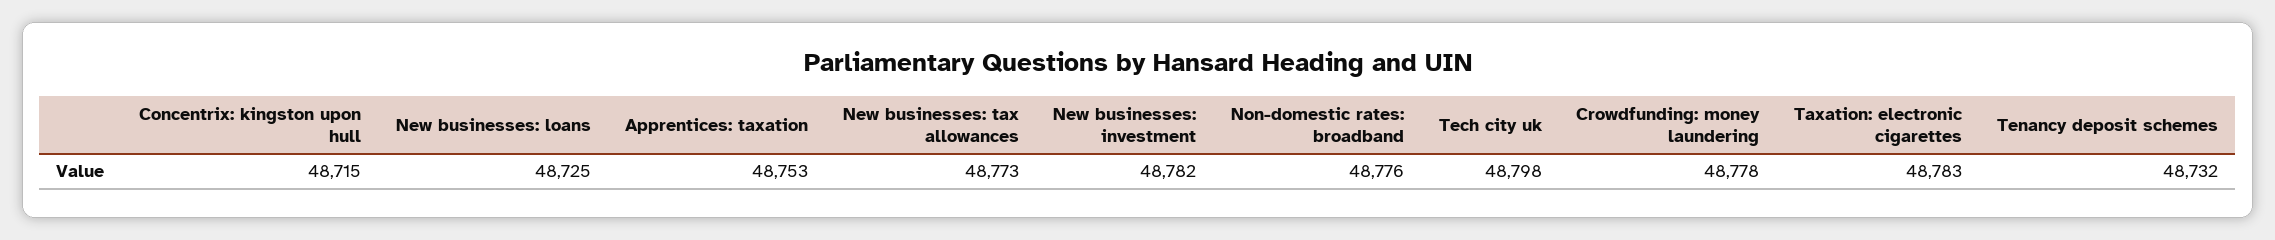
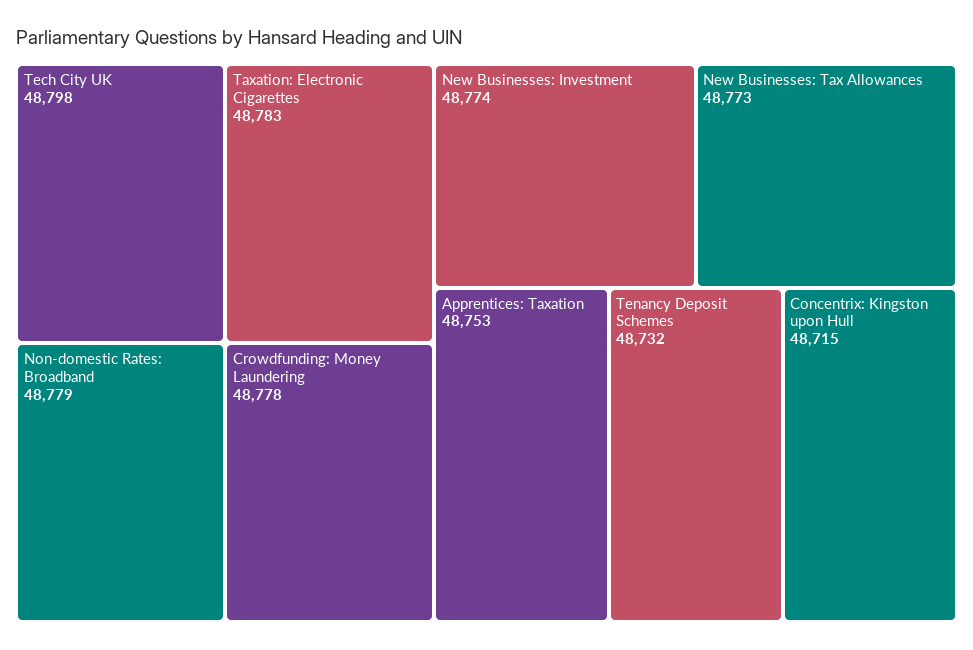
New businesses: loans: 48725 -> none
New businesses: investment: 48782 -> 48774
Non-domestic rates: broadband: 48776 -> 48779

